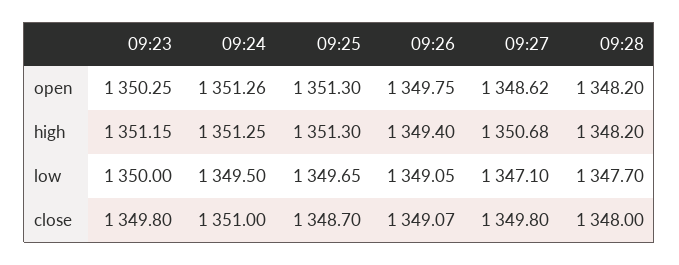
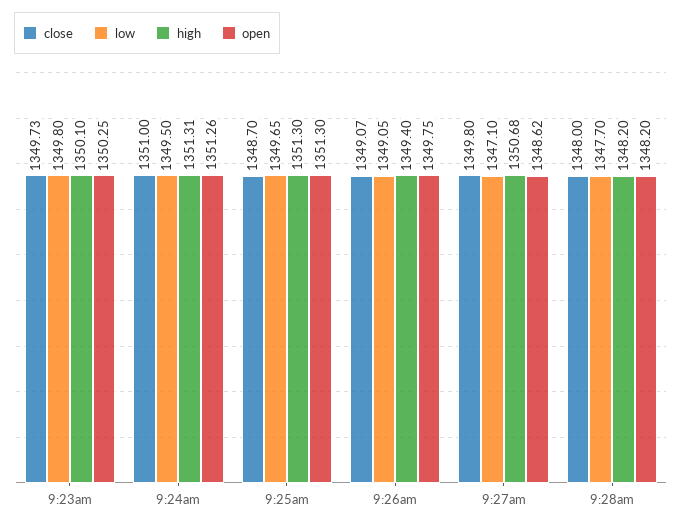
high, 09:23: 1351.15 -> 1350.1
high, 09:24: 1351.25 -> 1351.31
low, 09:23: 1350 -> 1349.8
close, 09:23: 1349.8 -> 1349.73

